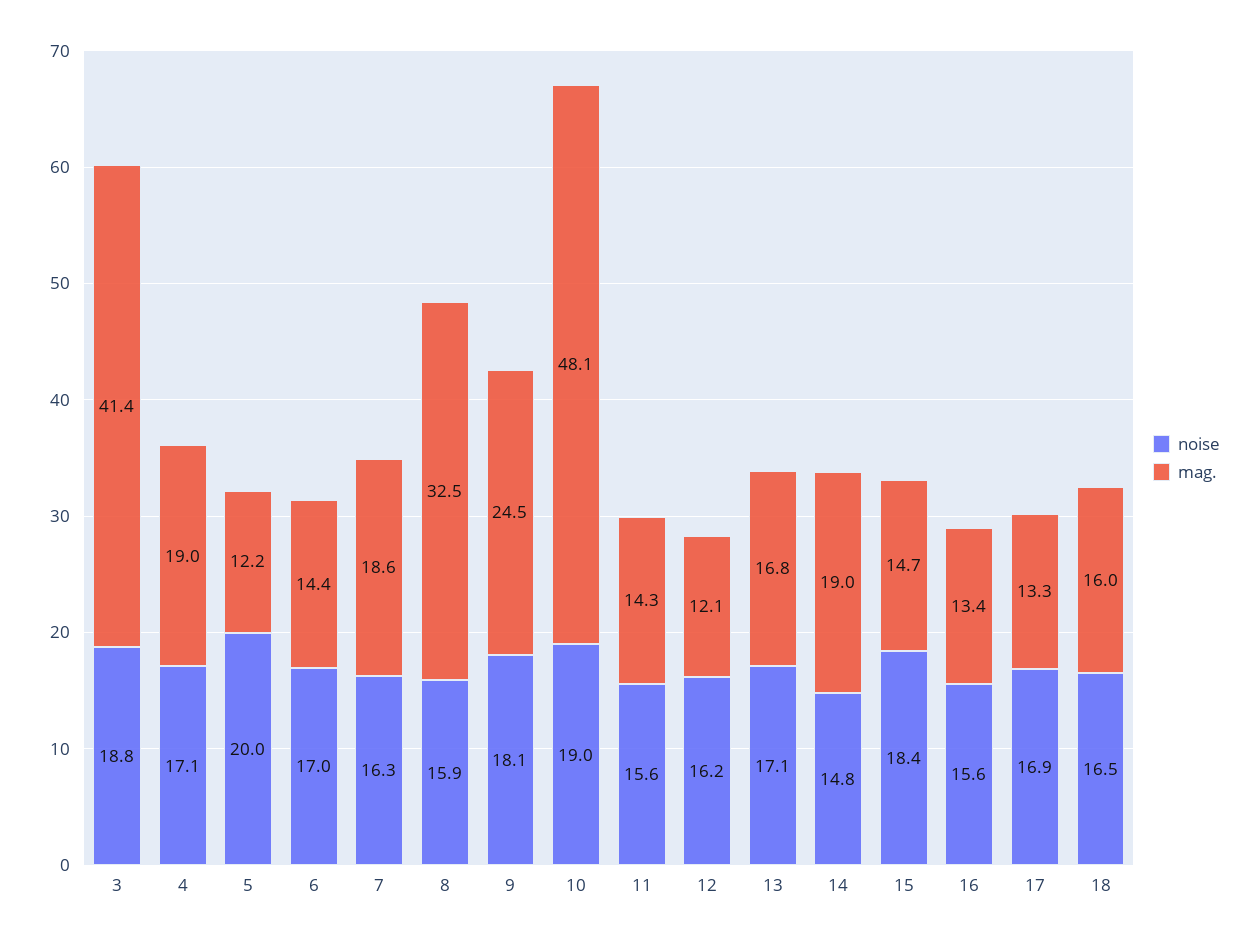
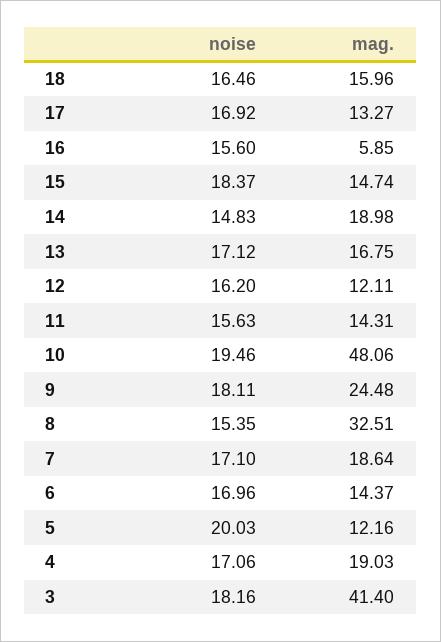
noise, 3: 18.8 -> 18.16
noise, 7: 16.3 -> 17.1
noise, 8: 15.9 -> 15.35
noise, 10: 19 -> 19.46
mag., 16: 13.4 -> 5.85

